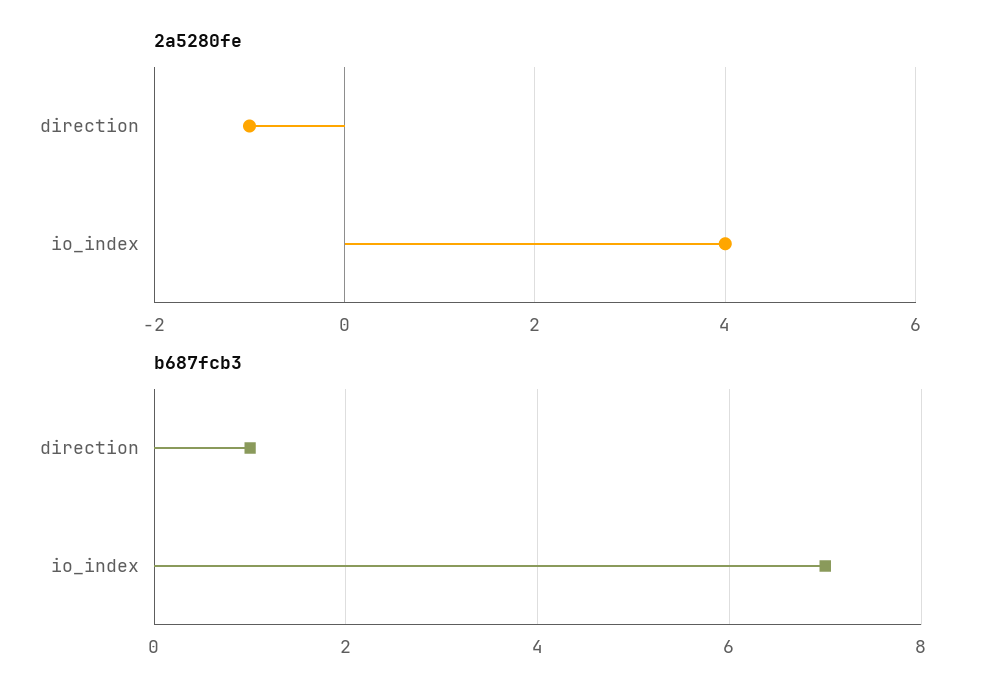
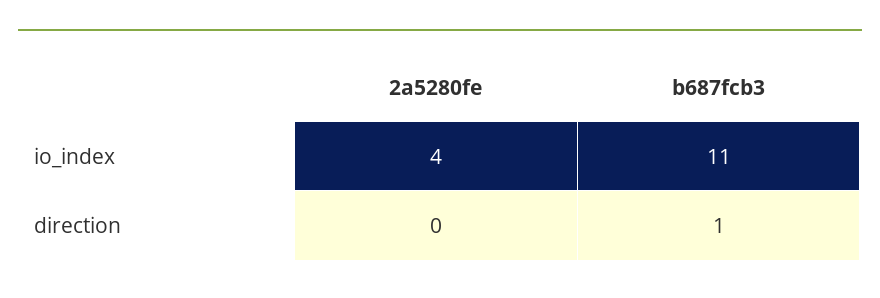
2a5280fe, direction: -1 -> 0
b687fcb3, io_index: 7 -> 11

